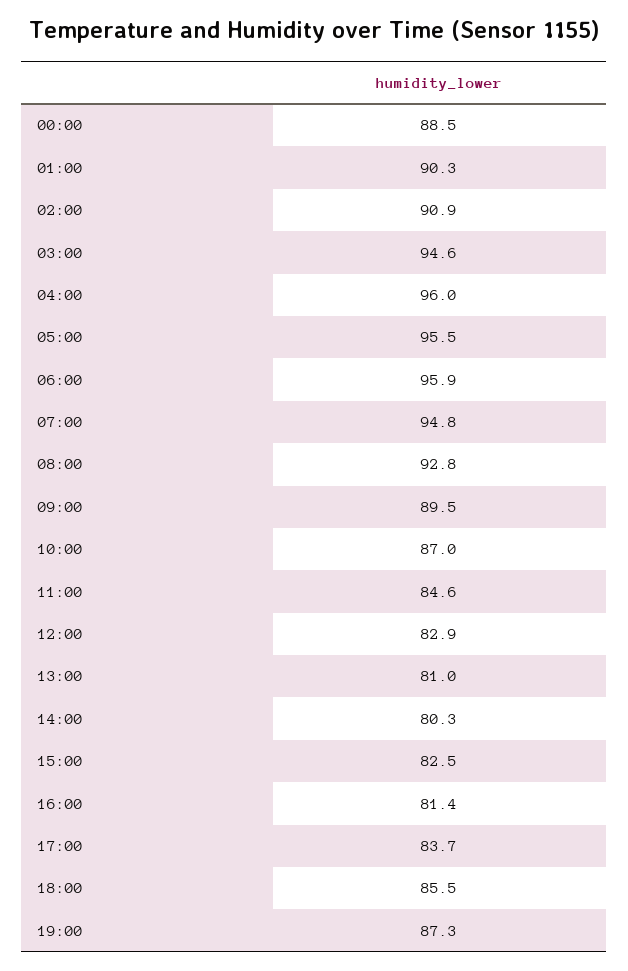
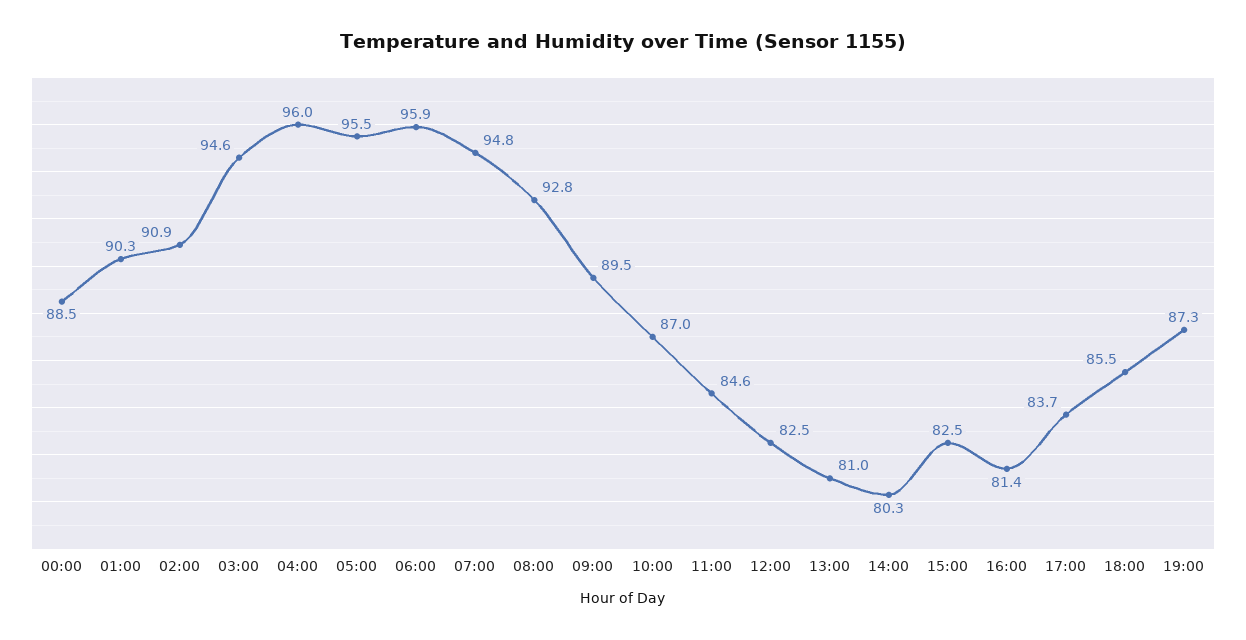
12:00: 82.9 -> 82.5

